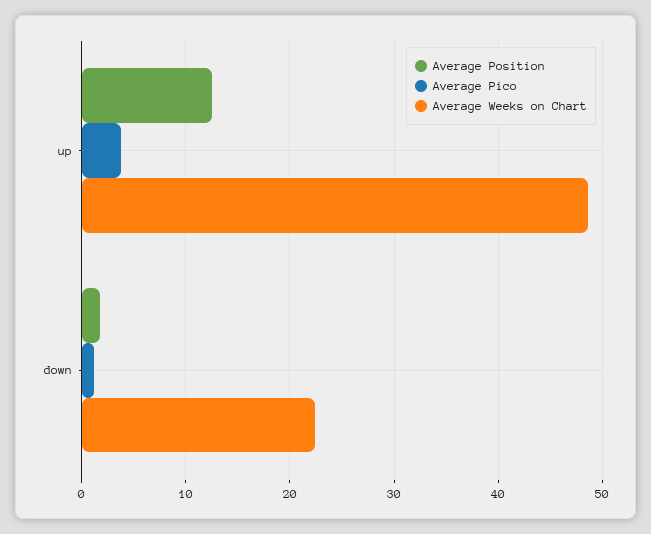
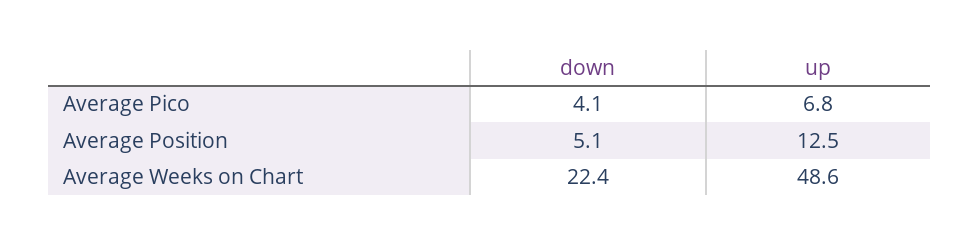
Average Pico, up: 4 -> 6.8
Average Position, down: 2 -> 5.1
Average Pico, down: 1 -> 4.1

